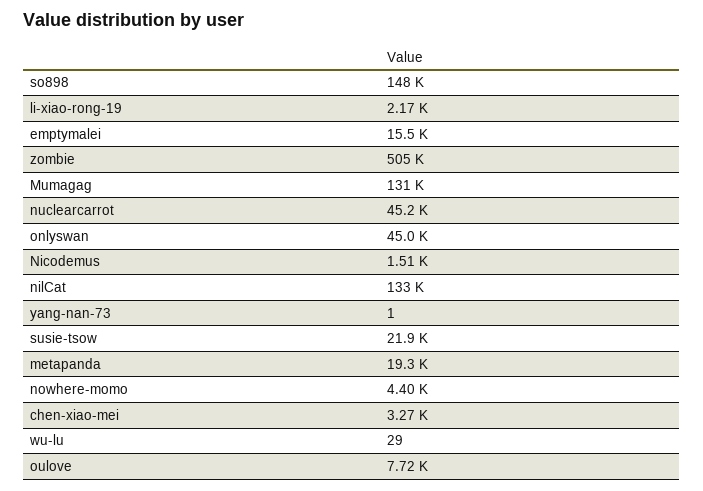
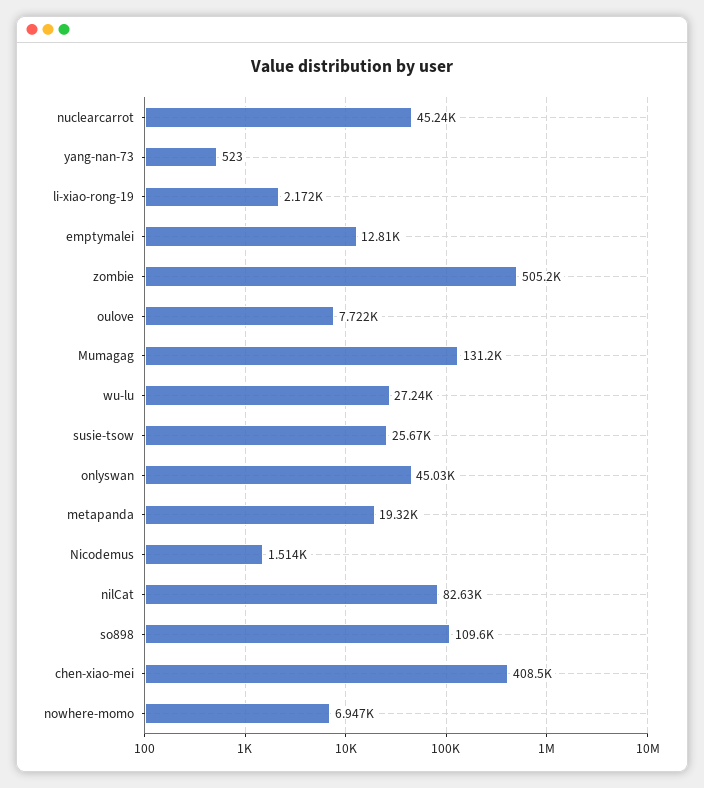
so898: 148000 -> 109600
emptymalei: 15500 -> 12810
nilCat: 133000 -> 82630
yang-nan-73: 1 -> 523
susie-tsow: 21900 -> 25670
nowhere-momo: 4400 -> 6947
chen-xiao-mei: 3270 -> 408500
wu-lu: 29 -> 27240

